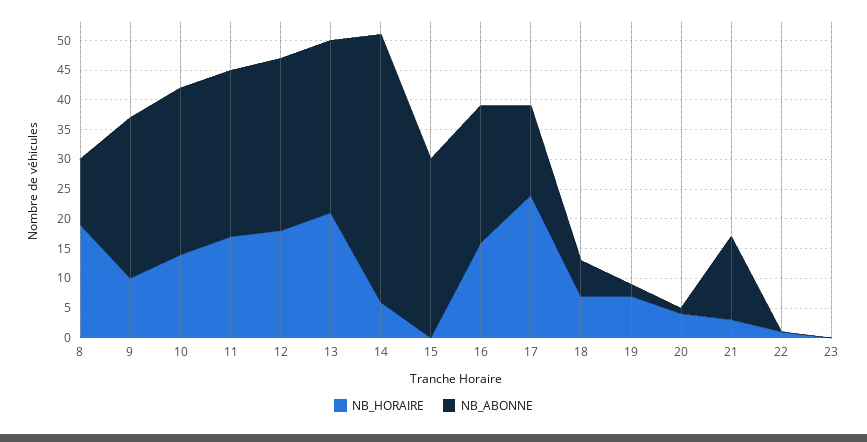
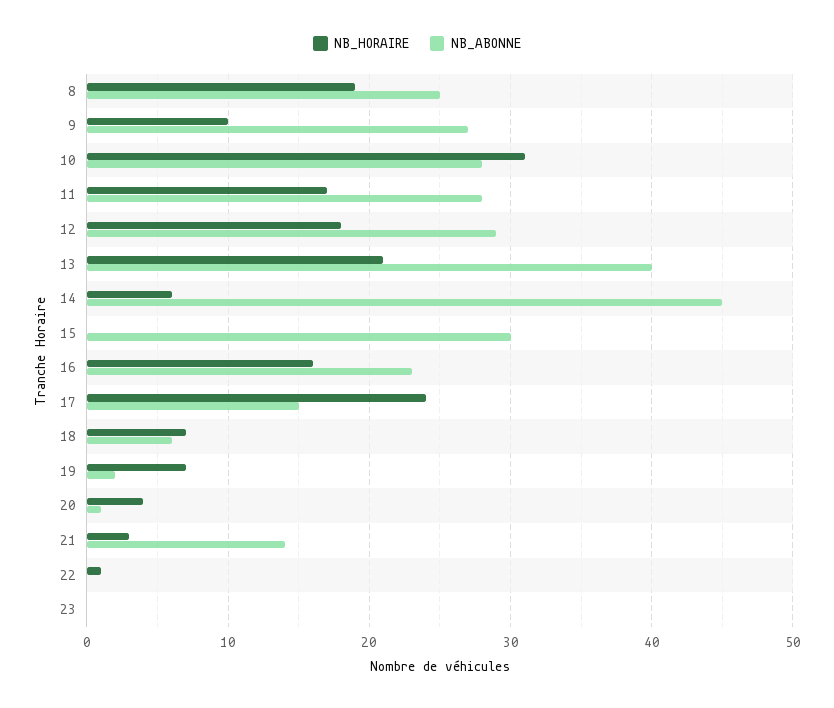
NB_ABONNE, 8: 10 -> 25
NB_HORAIRE, 10: 15 -> 31
NB_ABONNE, 13: 30 -> 40

